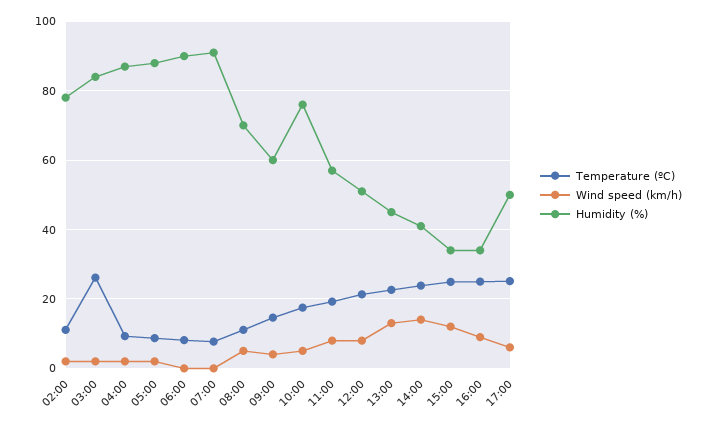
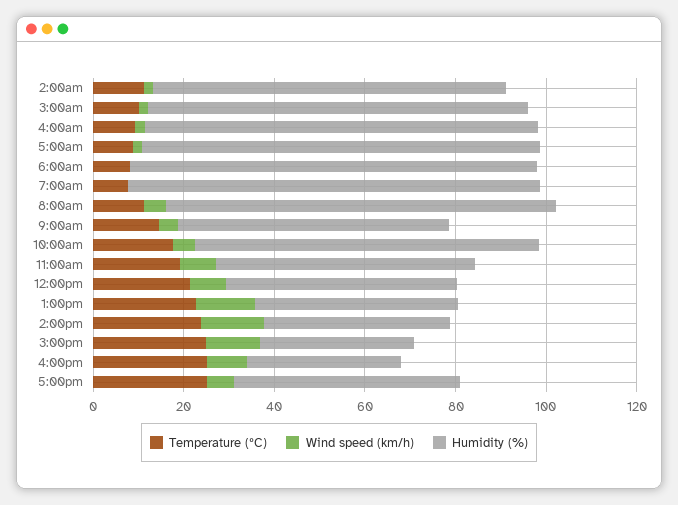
Temperature (ºC), 03:00: 26 -> 10
Humidity (%), 08:00: 70 -> 85

